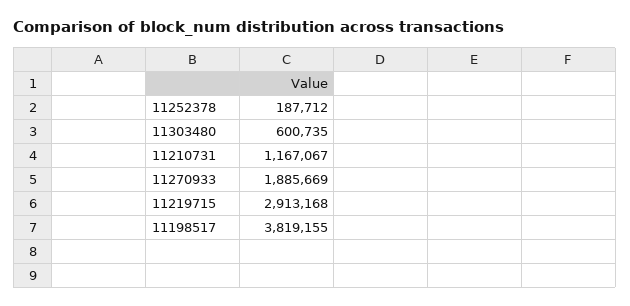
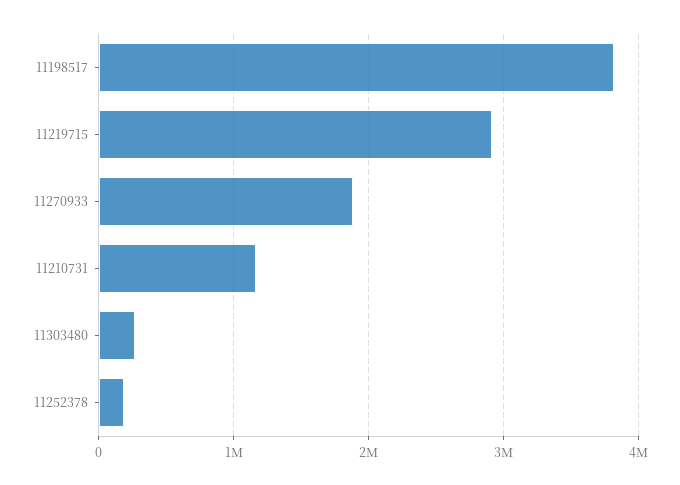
11303480: 600735 -> 300000

